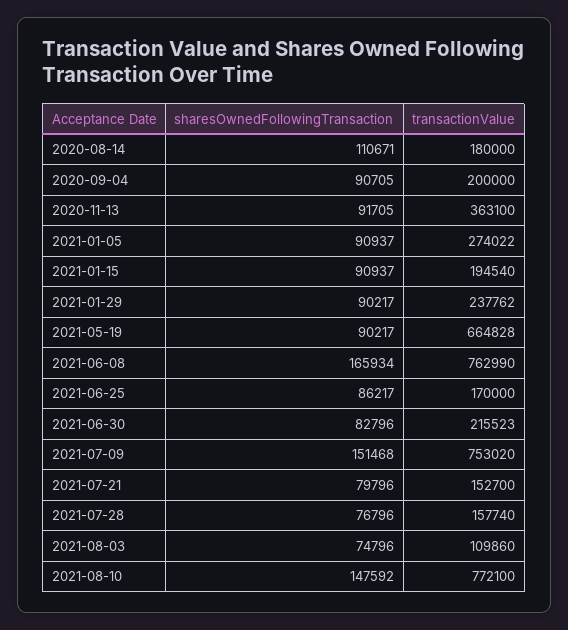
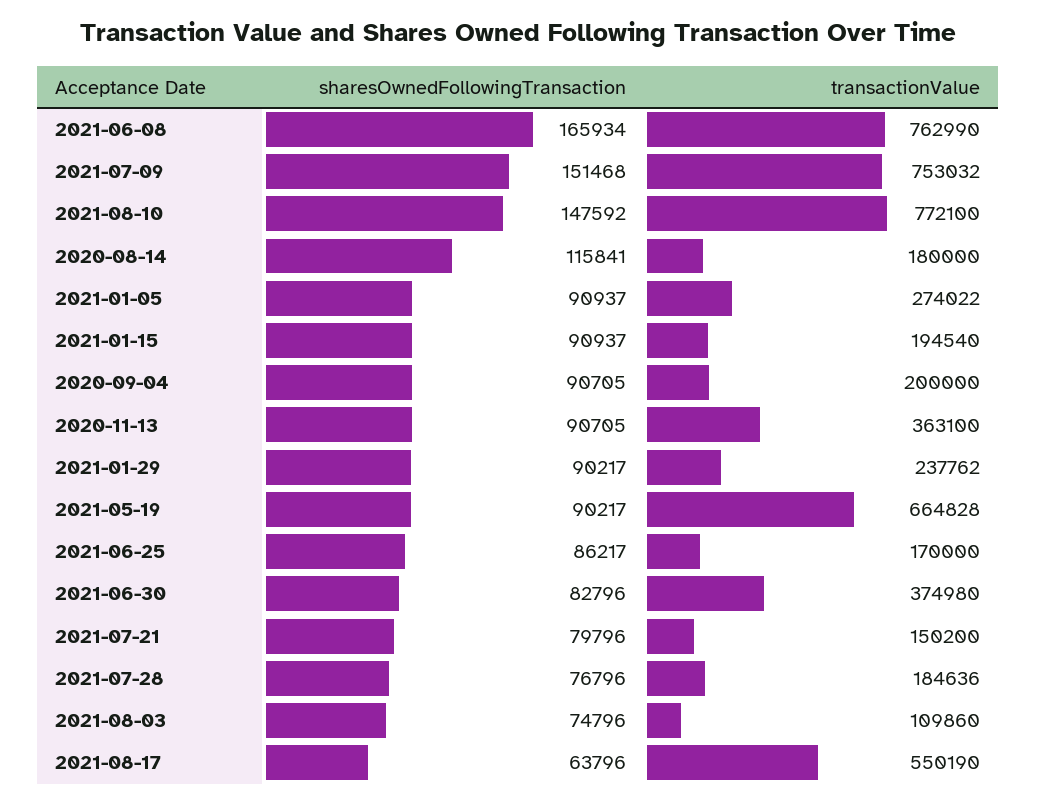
sharesOwnedFollowingTransaction, 2020-08-14: 110671 -> 115841
sharesOwnedFollowingTransaction, 2020-11-13: 91705 -> 90705
transactionValue, 2021-06-30: 215523 -> 374980
transactionValue, 2021-07-09: 753020 -> 753032
transactionValue, 2021-07-21: 152700 -> 150200
transactionValue, 2021-07-28: 157740 -> 184636
sharesOwnedFollowingTransaction, 2021-08-17: none -> 63796
transactionValue, 2021-08-17: none -> 550190

